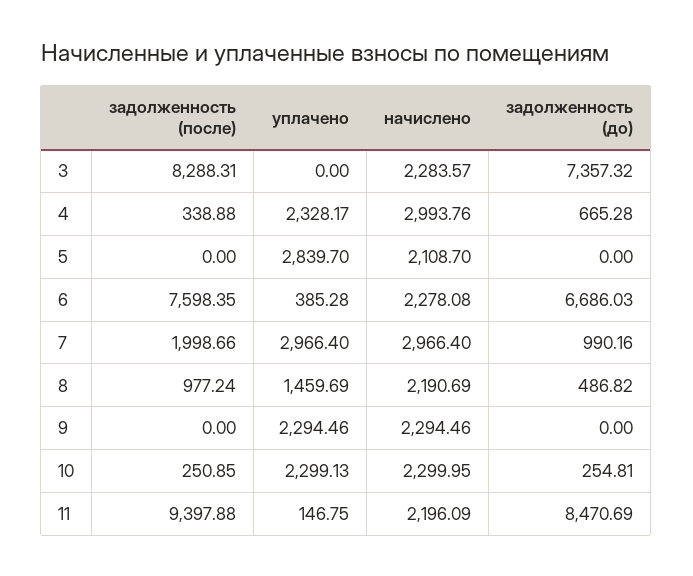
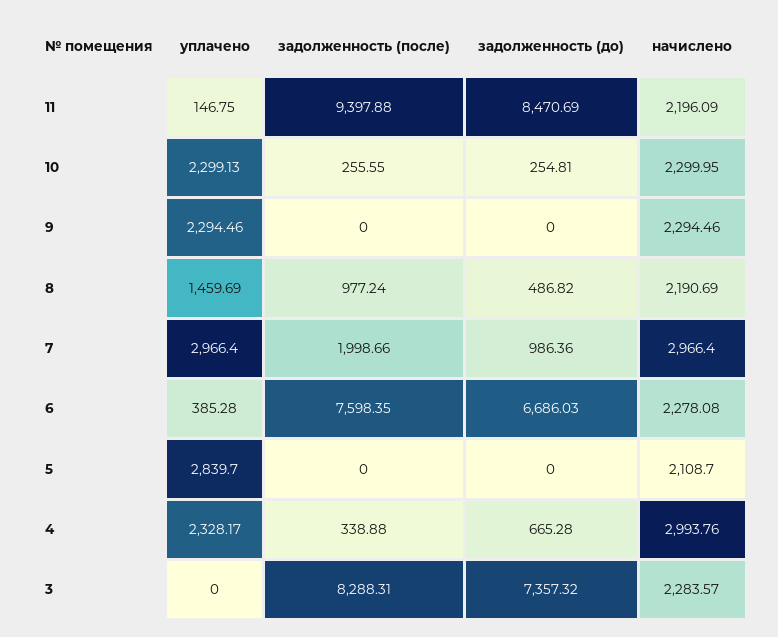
задолженность (до), 7: 990.16 -> 986.36
задолженность (после), 10: 250.85 -> 255.55

